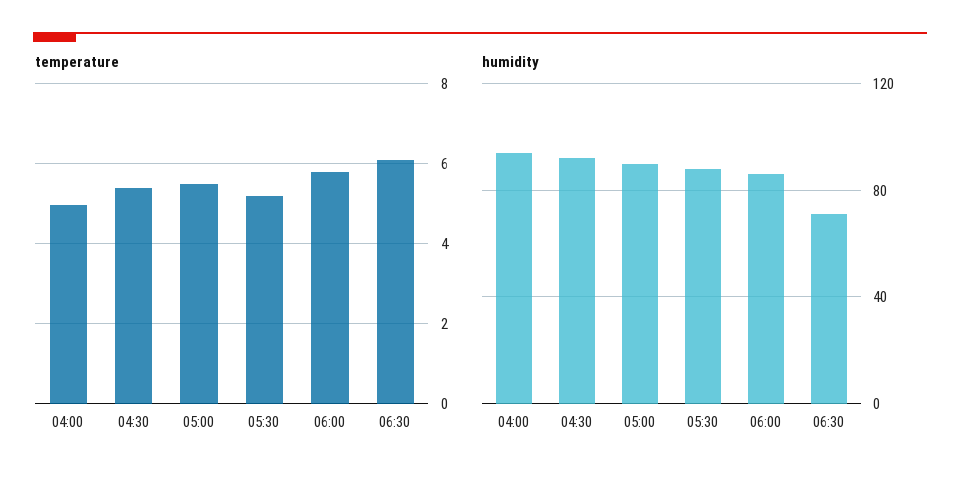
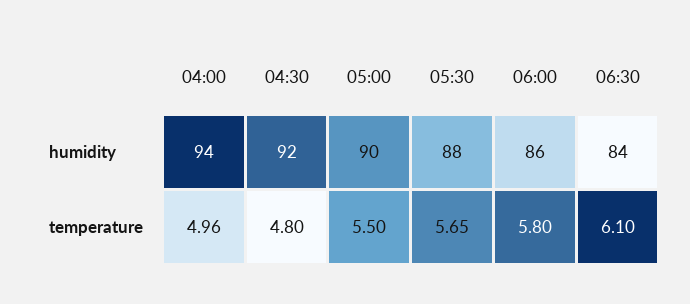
temperature, 04:30: 5.4 -> 4.8
temperature, 05:30: 5.2 -> 5.65
humidity, 06:30: 70 -> 84

